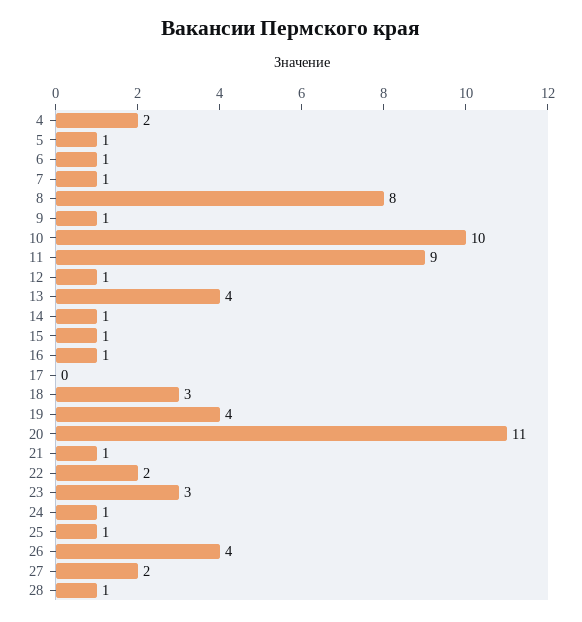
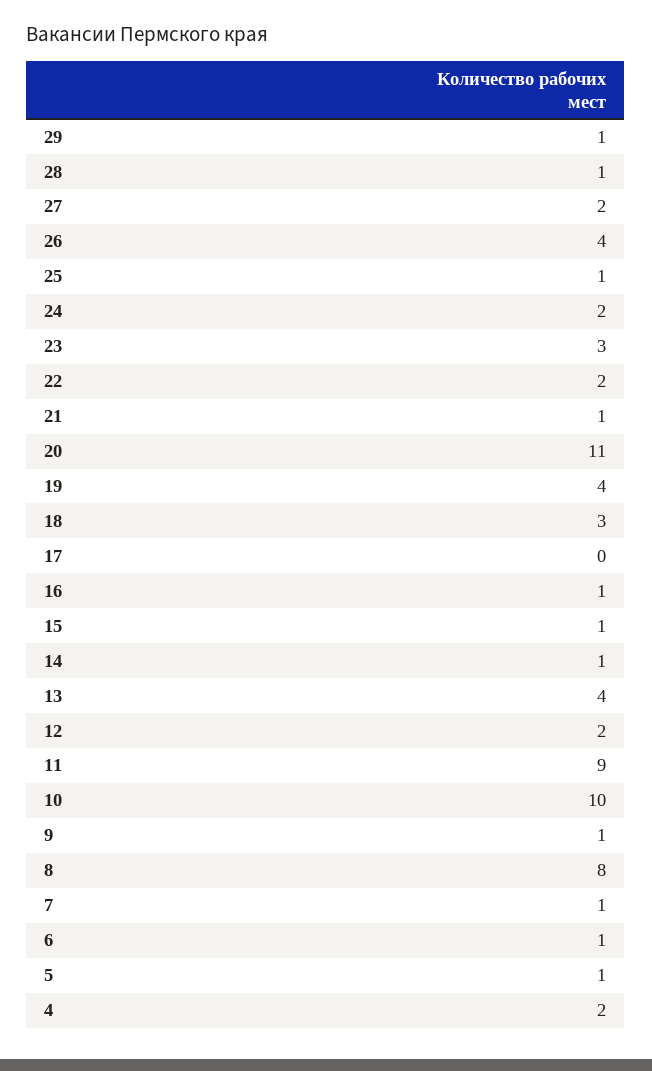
12: 1 -> 2
24: 1 -> 2
29: none -> 1

